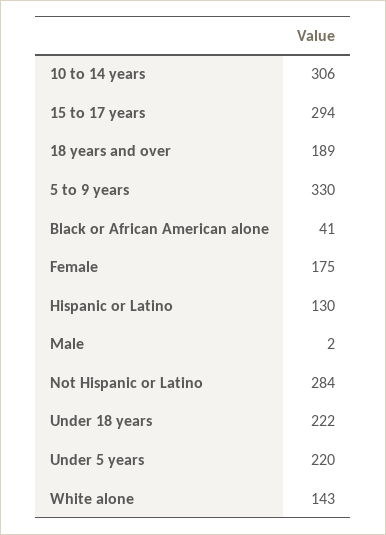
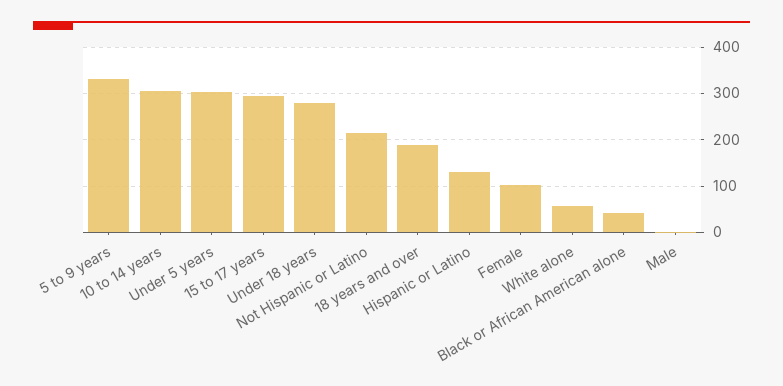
Female: 175 -> 100
Not Hispanic or Latino: 284 -> 220
Under 18 years: 222 -> 280
Under 5 years: 220 -> 300
White alone: 143 -> 60

